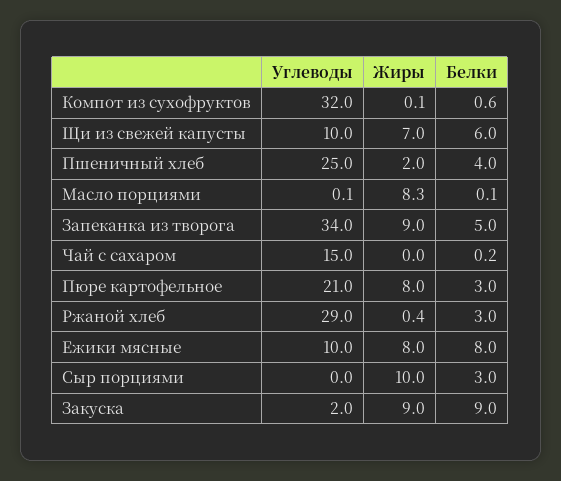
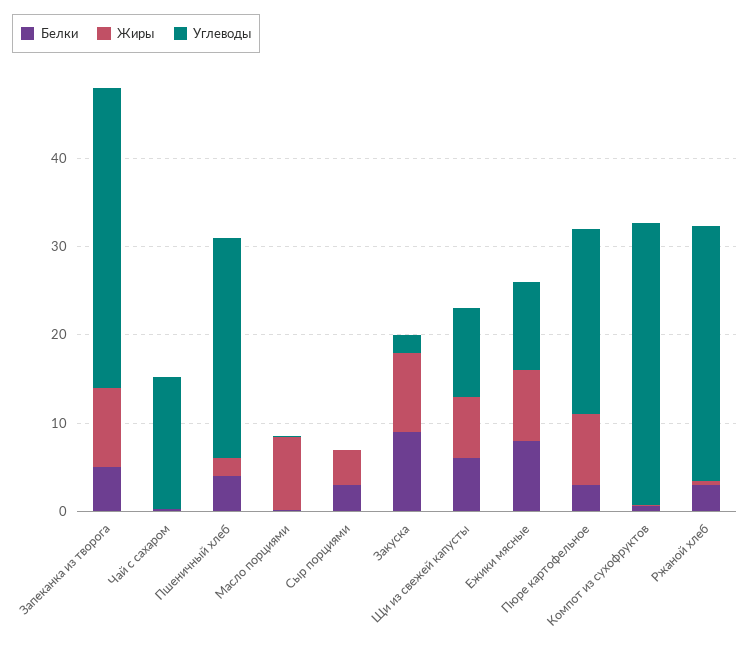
Жиры, Сыр порциями: 10 -> 4

